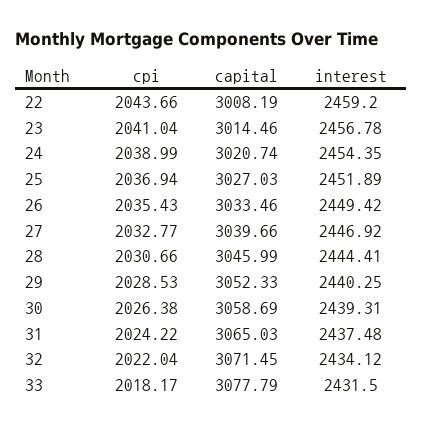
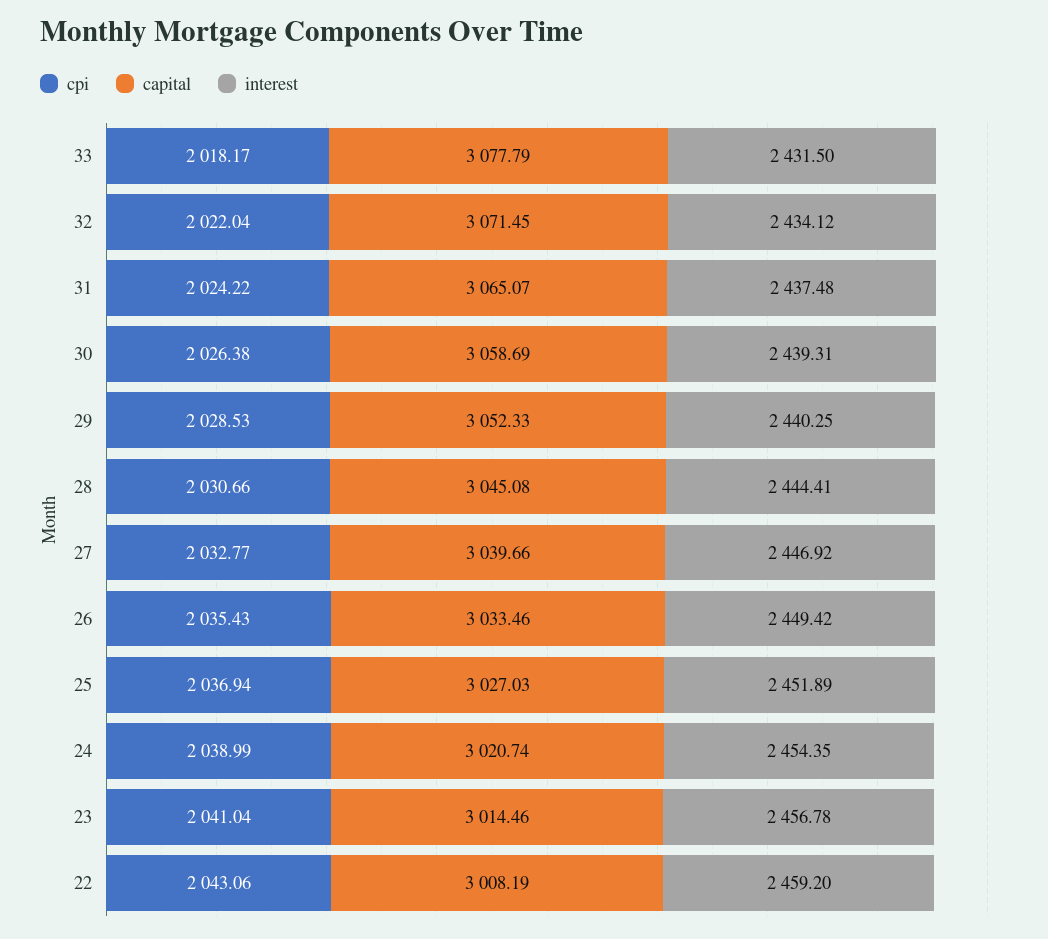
cpi, 22: 2043.66 -> 2043.06
capital, 28: 3045.99 -> 3045.08
capital, 31: 3065.03 -> 3065.07

